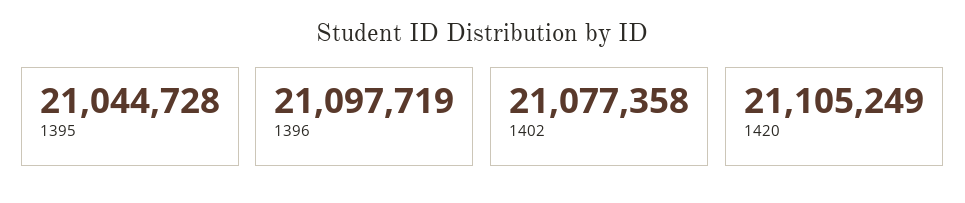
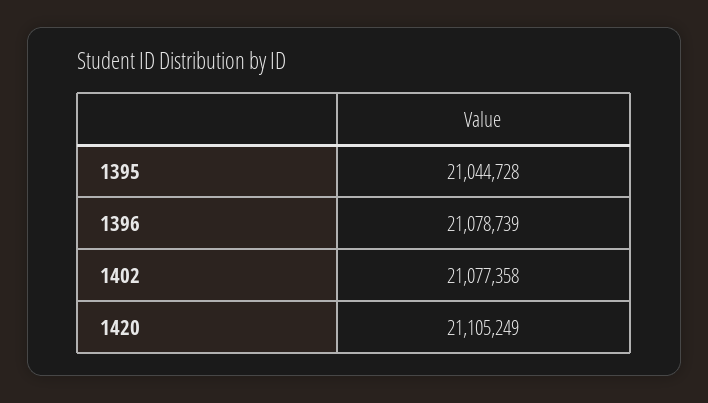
1396: 21097719 -> 21078739

